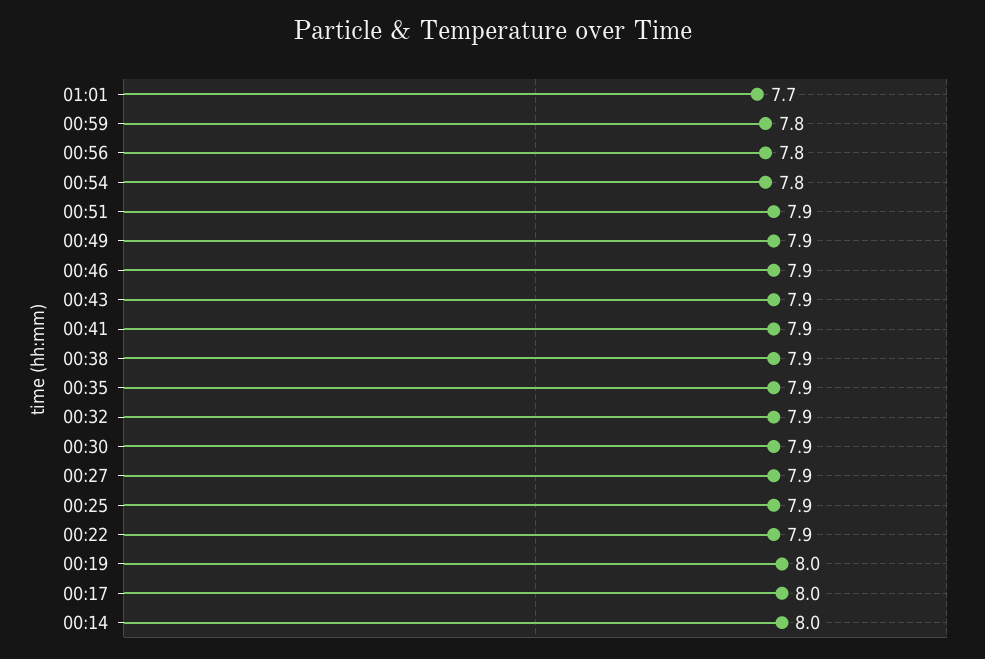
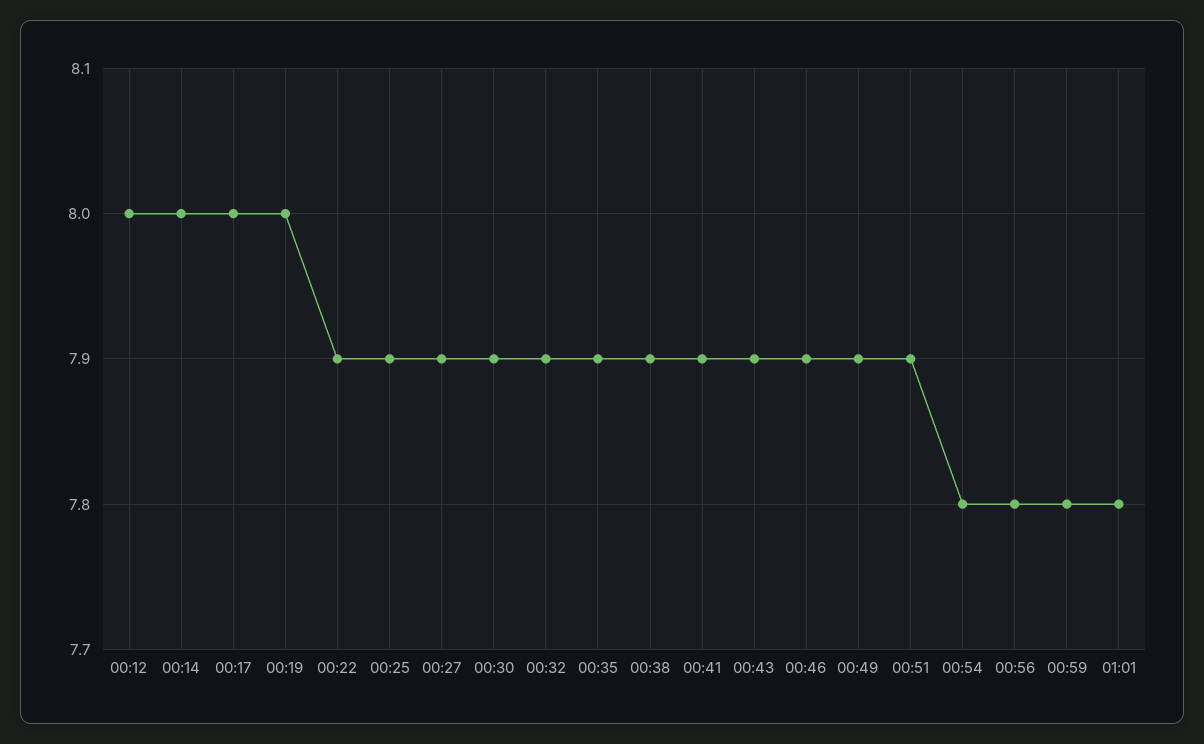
01:01: 7.7 -> 7.8
00:12: none -> 8

